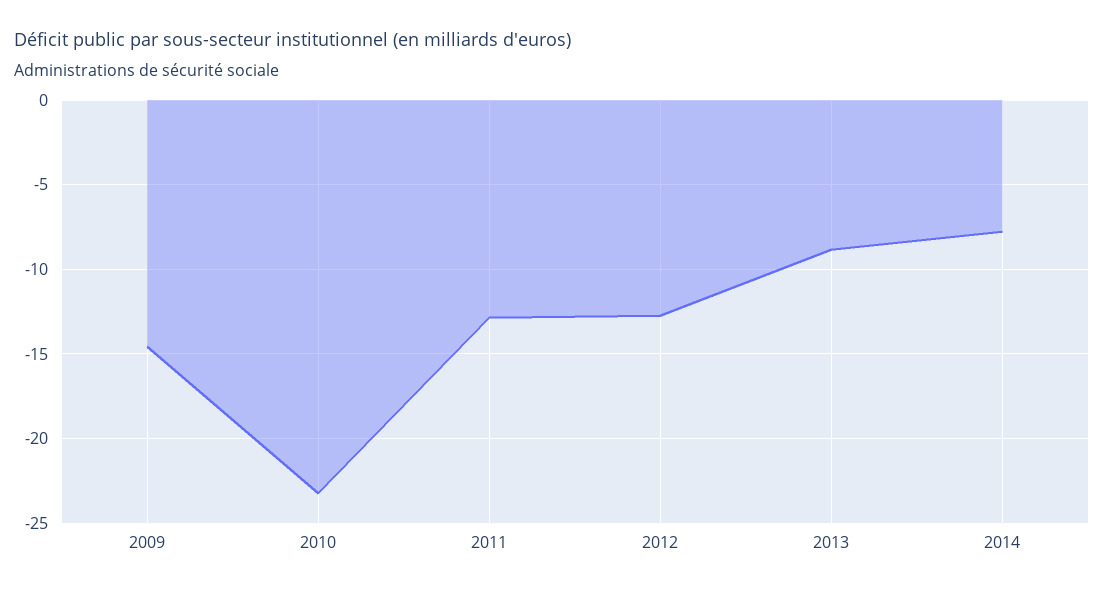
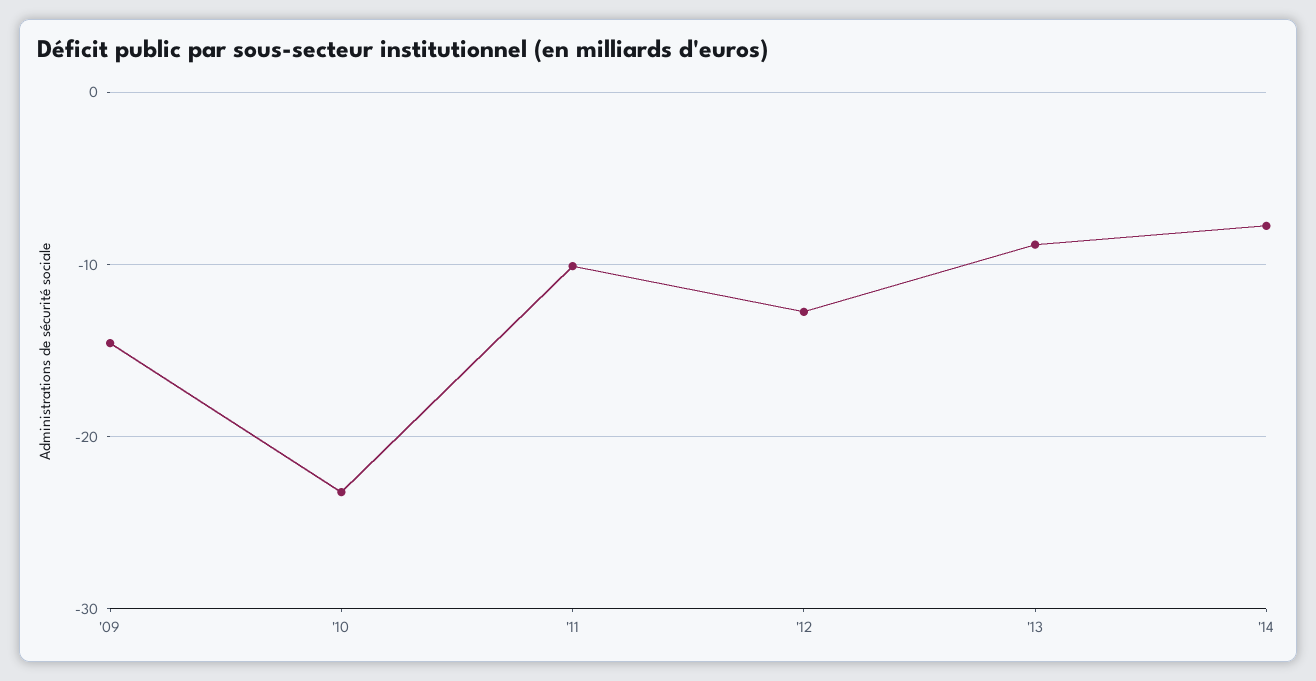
2011: -13 -> -10

